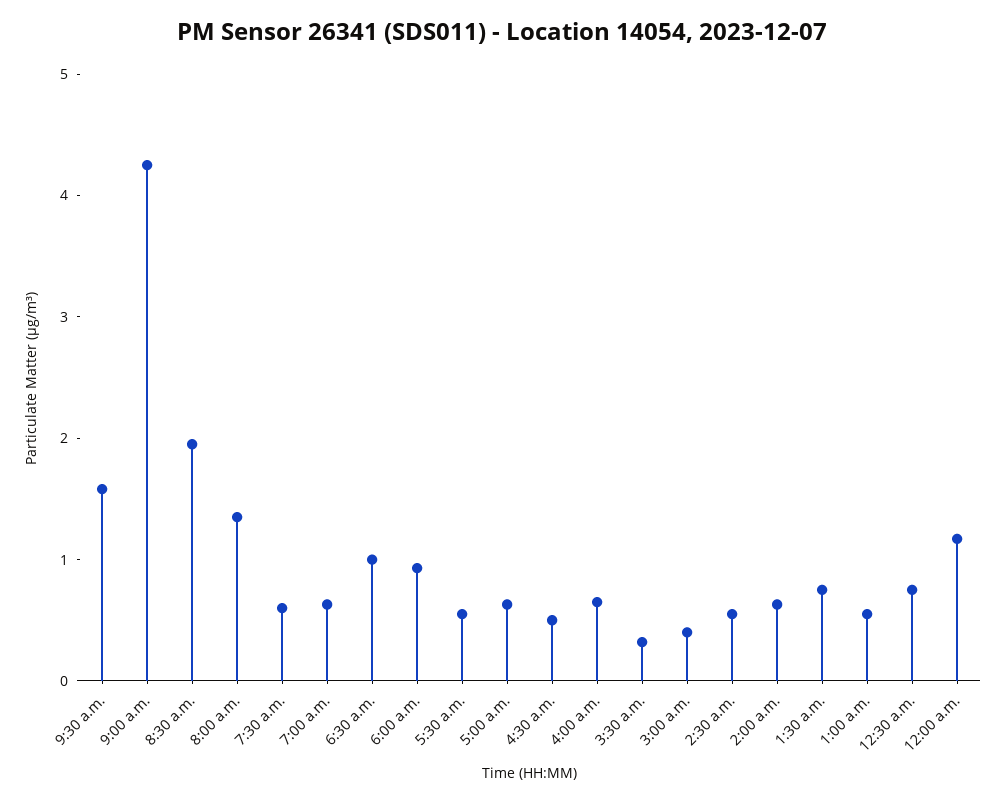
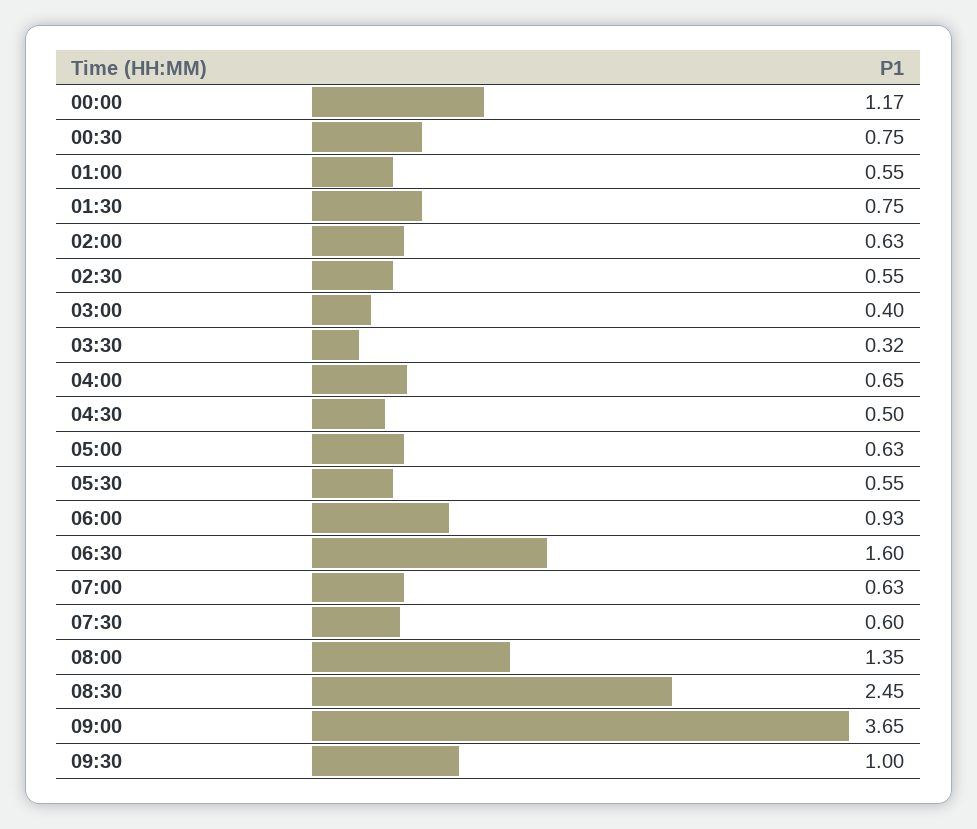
9:30 a.m.: 1.6 -> 1
9:00 a.m.: 4.2 -> 3.65
8:30 a.m.: 2 -> 2.45
6:30 a.m.: 1 -> 1.6

